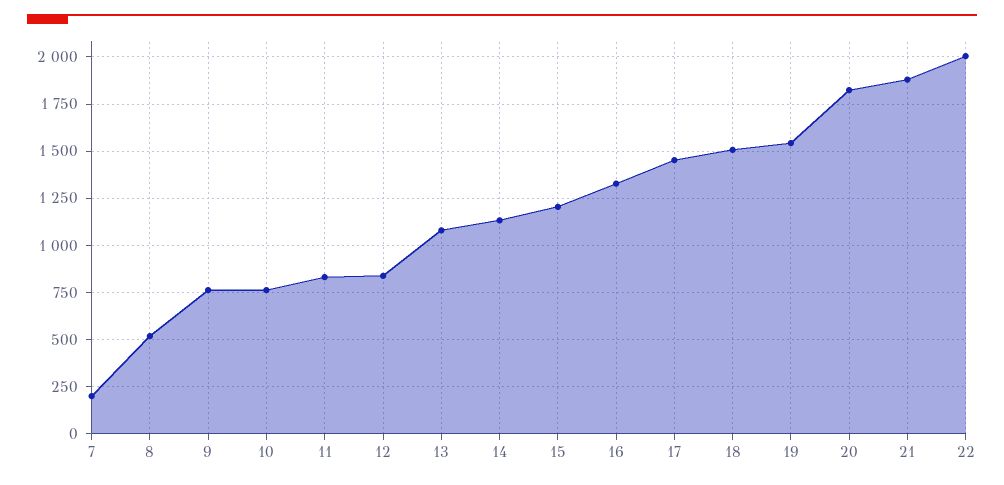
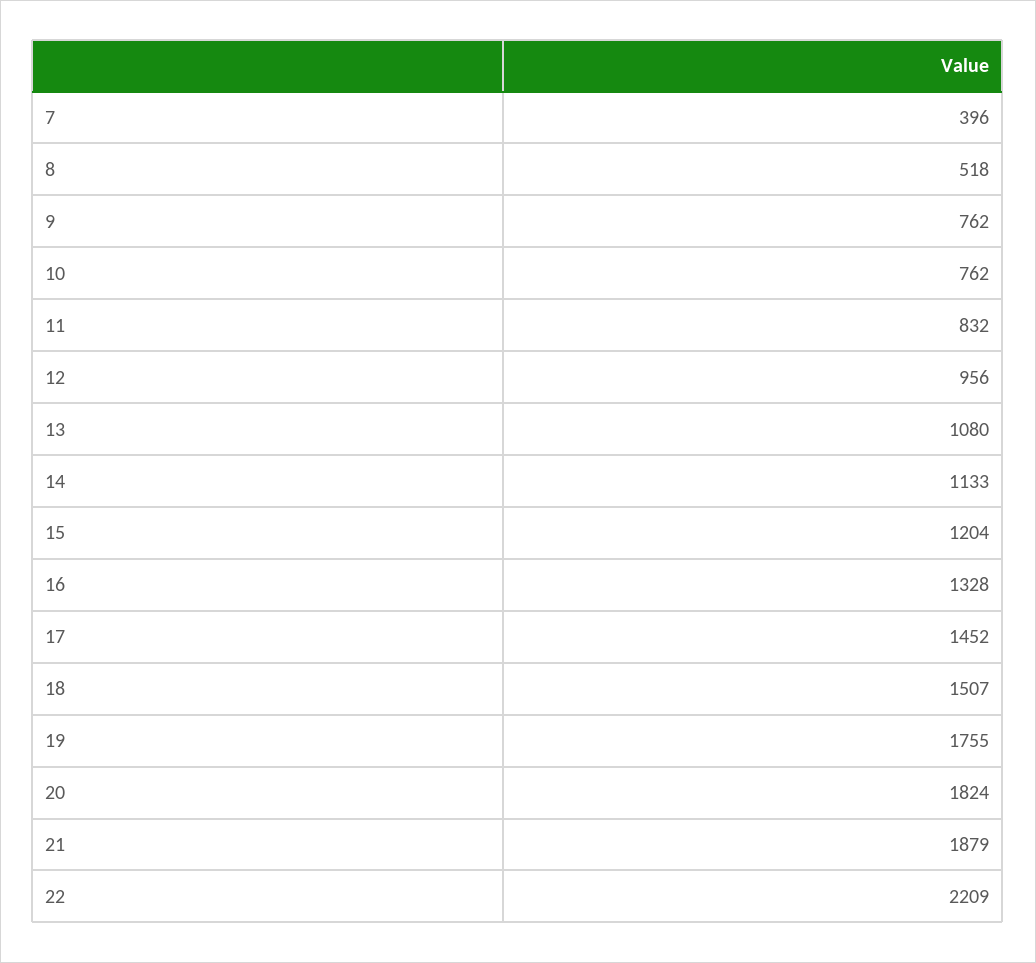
7: 200 -> 396
12: 850 -> 956
19: 1550 -> 1755
22: 2000 -> 2209

